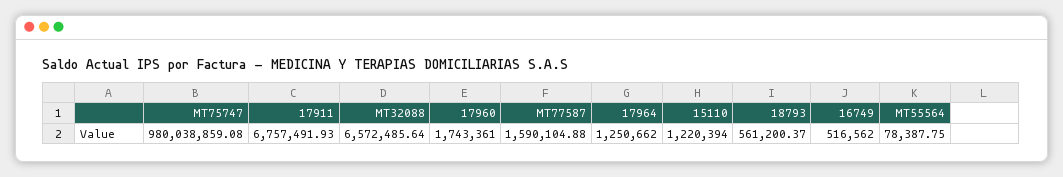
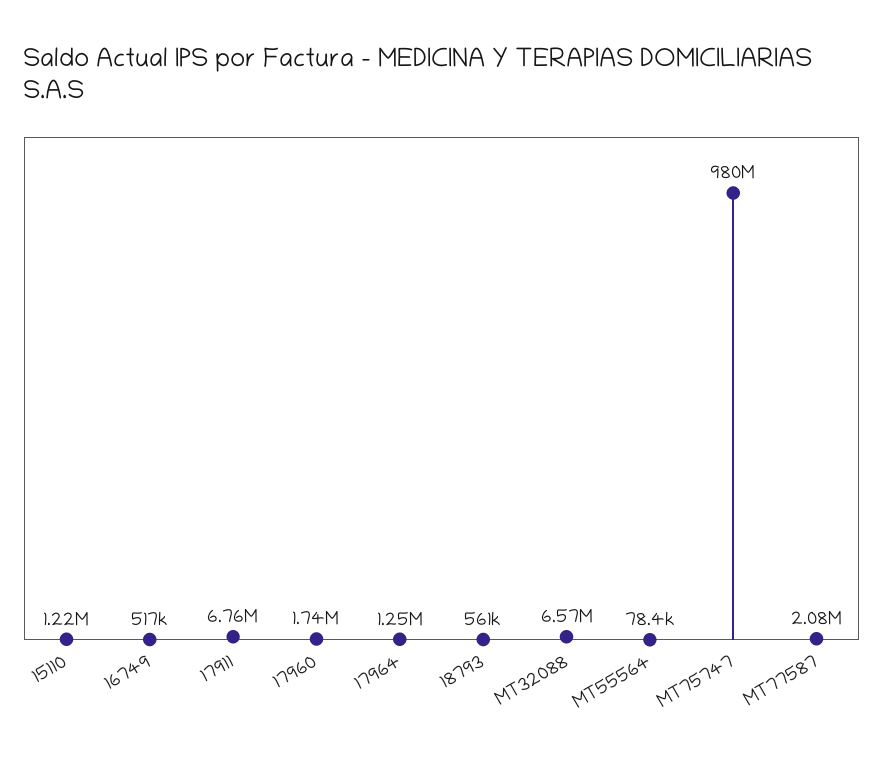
MT77587: 1590104.88 -> 2080000

